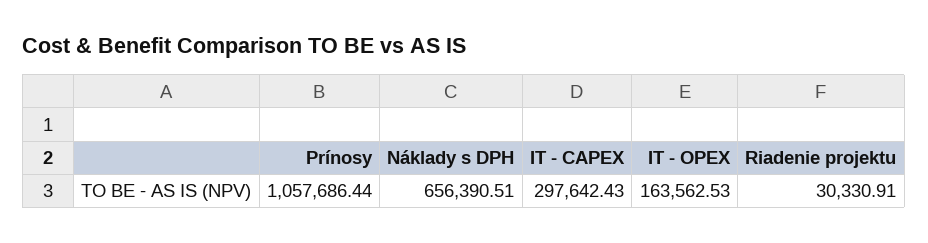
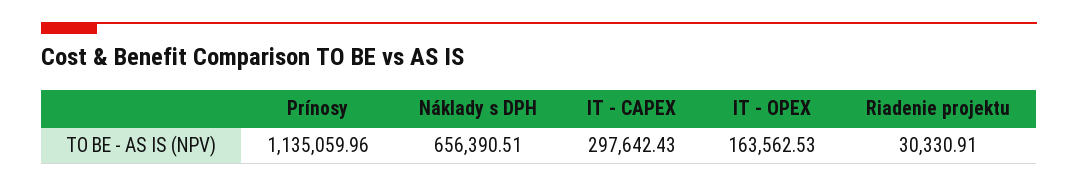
Prínosy: 1057686.44 -> 1135059.96

